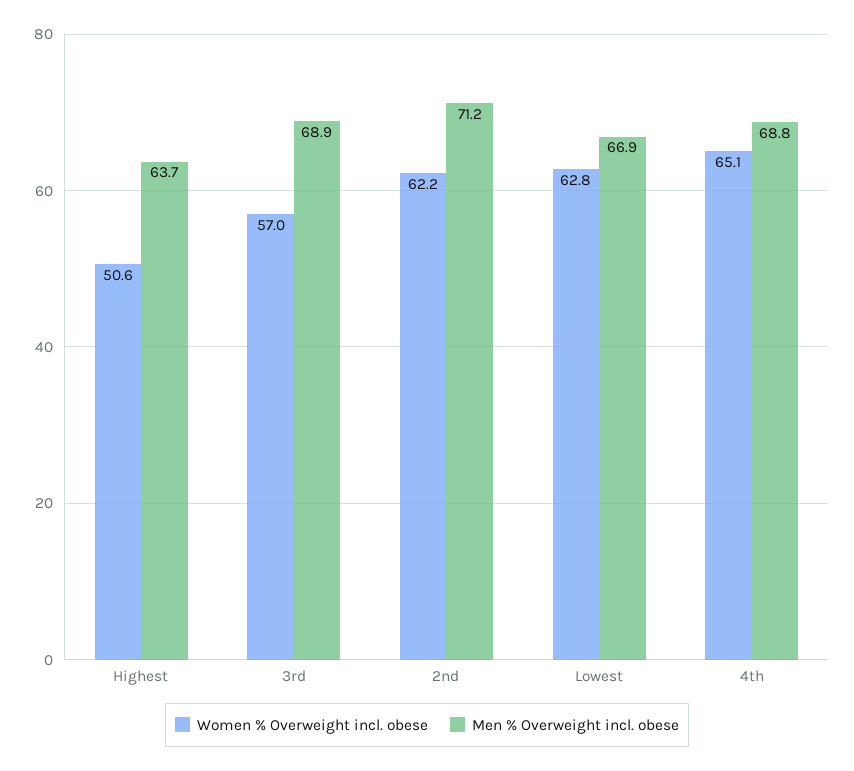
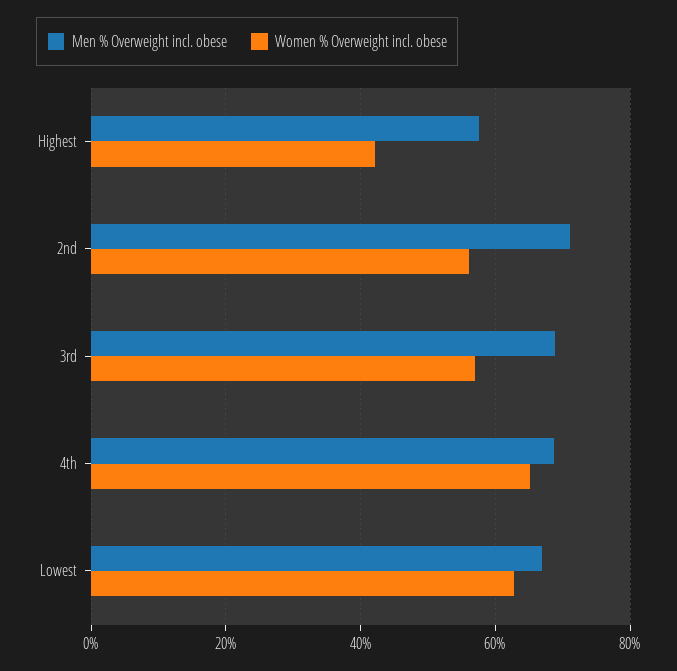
Women % Overweight incl. obese, Highest: 50.6 -> 42
Men % Overweight incl. obese, Highest: 63.7 -> 58
Women % Overweight incl. obese, 2nd: 62.2 -> 56

